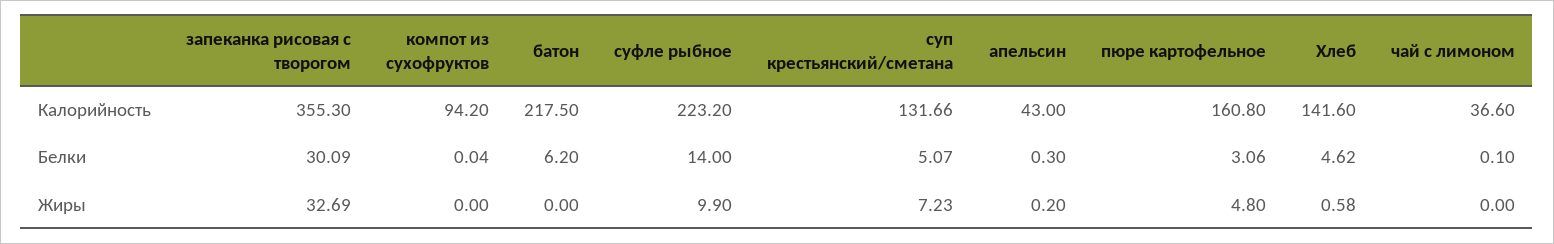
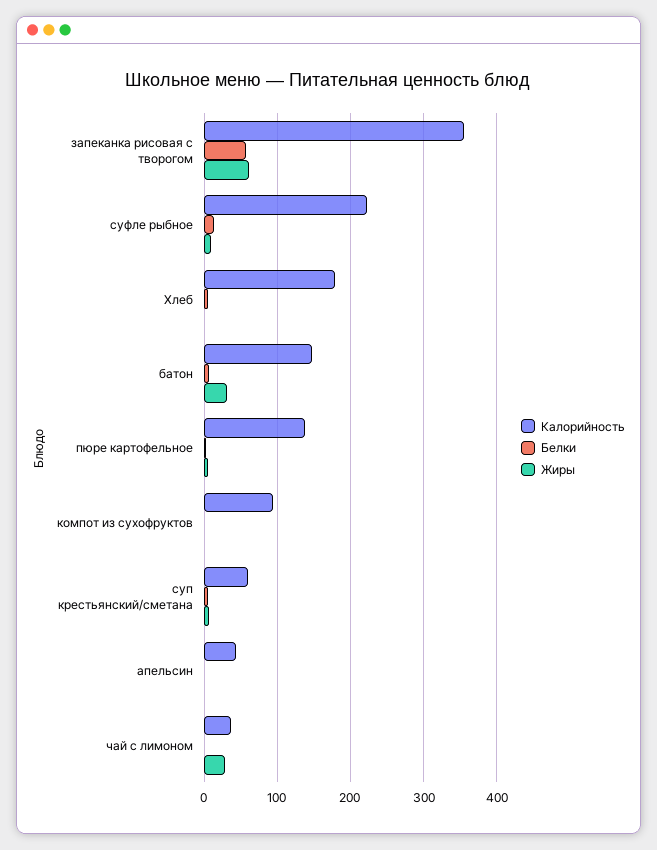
Калорийность, батон: 217.5 -> 150
Калорийность, суп крестьянский/сметана: 131.66 -> 60
Калорийность, пюре картофельное: 160.8 -> 140
Калорийность, Хлеб: 141.6 -> 180
Белки, запеканка рисовая с творогом: 30.09 -> 60
Жиры, запеканка рисовая с творогом: 32.69 -> 60
Жиры, батон: 0 -> 30
Жиры, чай с лимоном: 0 -> 30

